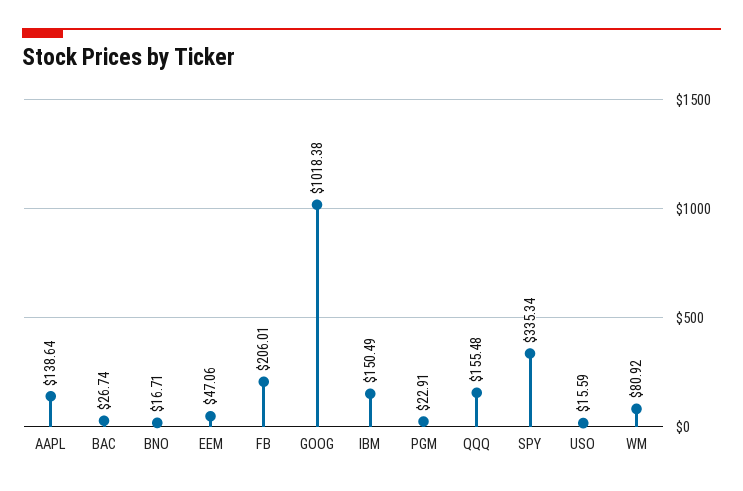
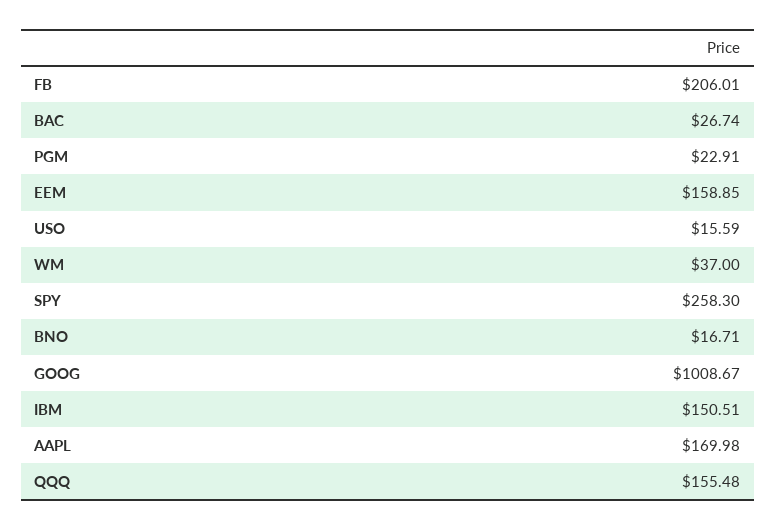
AAPL: 138.64 -> 169.98
EEM: 47.06 -> 158.85
GOOG: 1018.38 -> 1008.67
IBM: 150.49 -> 150.51
SPY: 335.34 -> 258.3
WM: 80.92 -> 37

